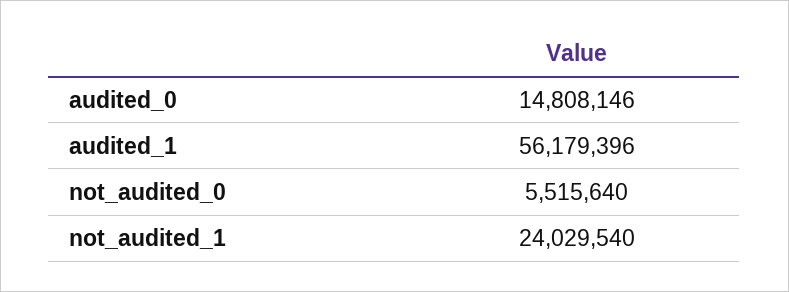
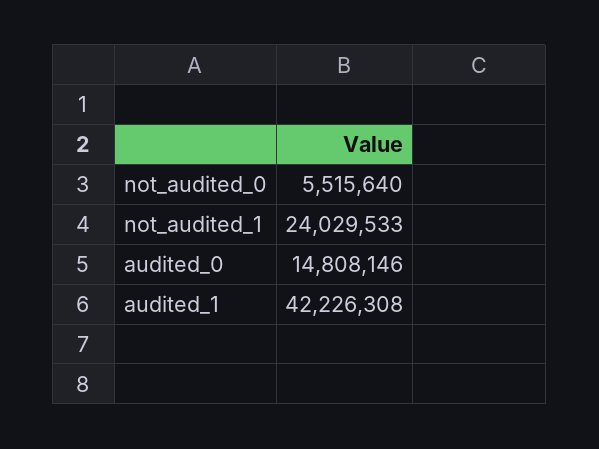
audited_1: 56179396 -> 42226308
not_audited_1: 24029540 -> 24029533

